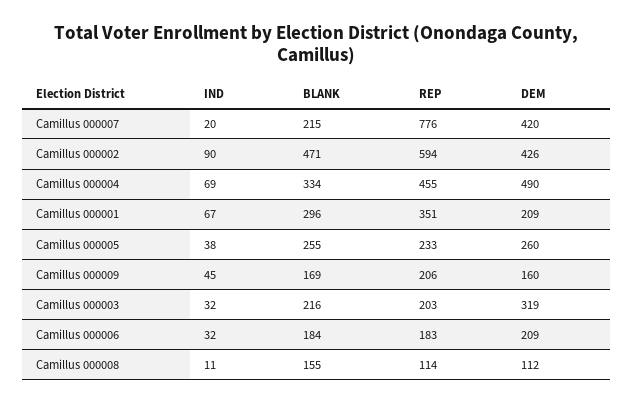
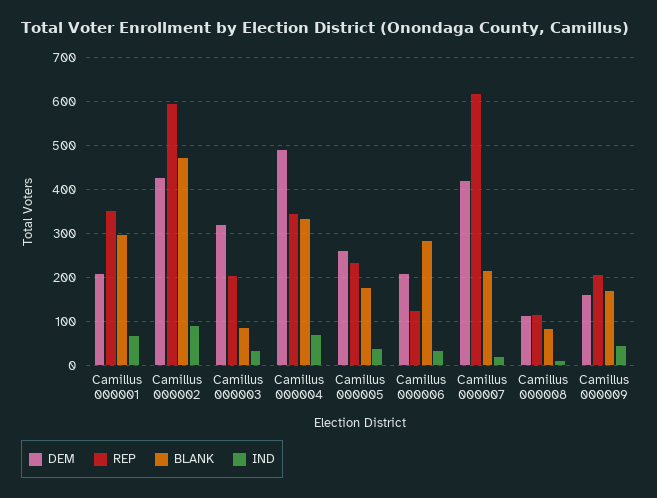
REP, Camillus 000007: 776 -> 620
REP, Camillus 000004: 455 -> 340
BLANK, Camillus 000005: 255 -> 180
BLANK, Camillus 000003: 216 -> 80
BLANK, Camillus 000006: 184 -> 280
REP, Camillus 000006: 183 -> 120
BLANK, Camillus 000008: 155 -> 80

